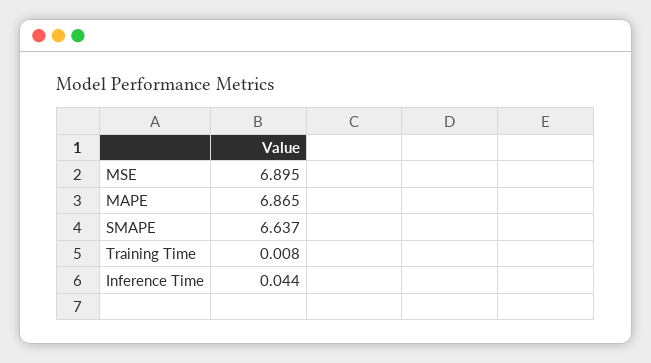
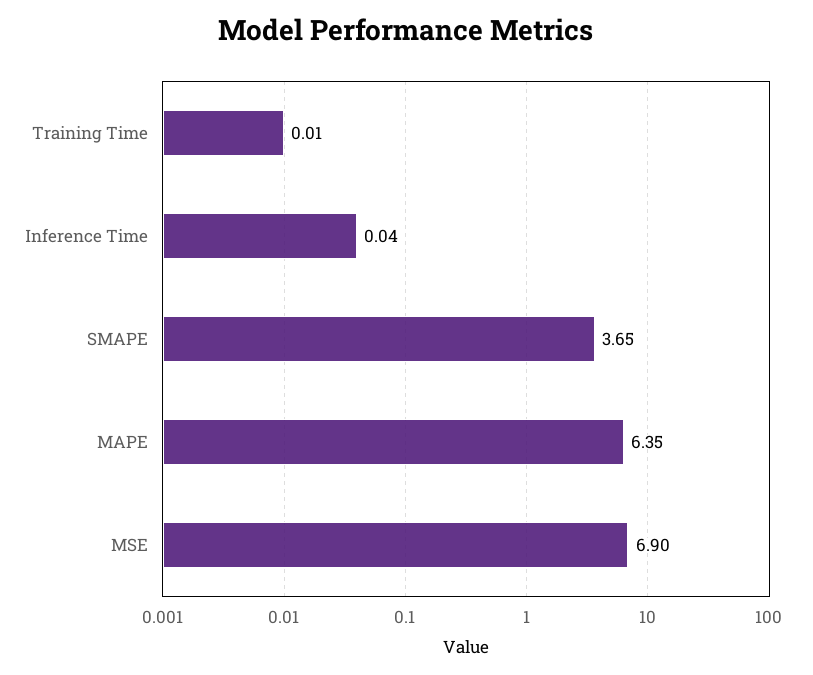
MAPE: 6.865 -> 6.35
SMAPE: 6.637 -> 3.65

